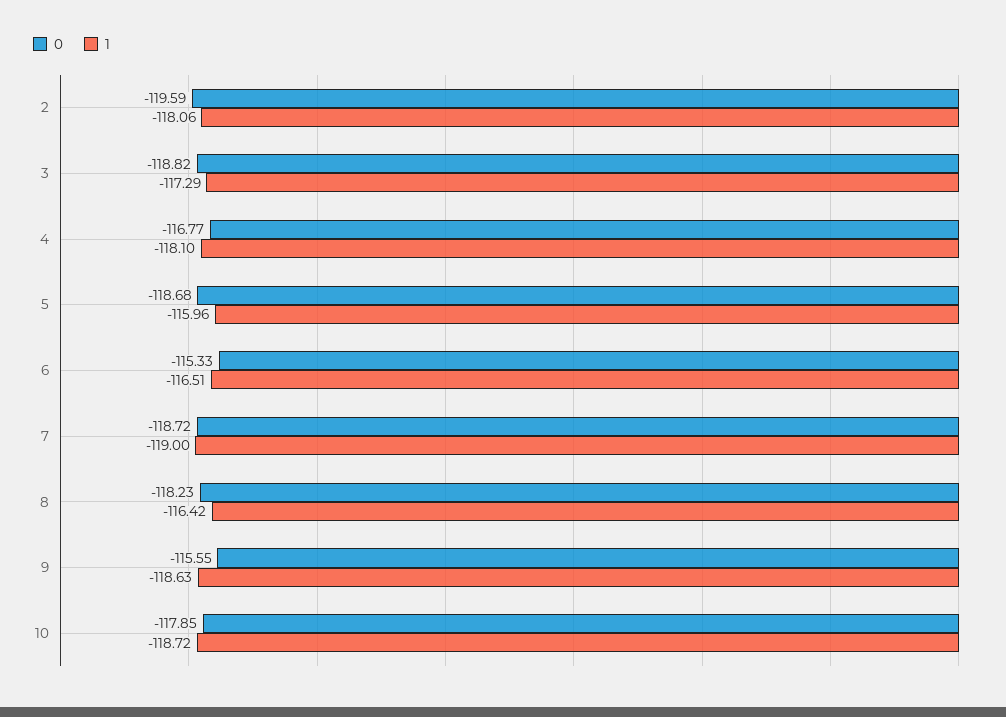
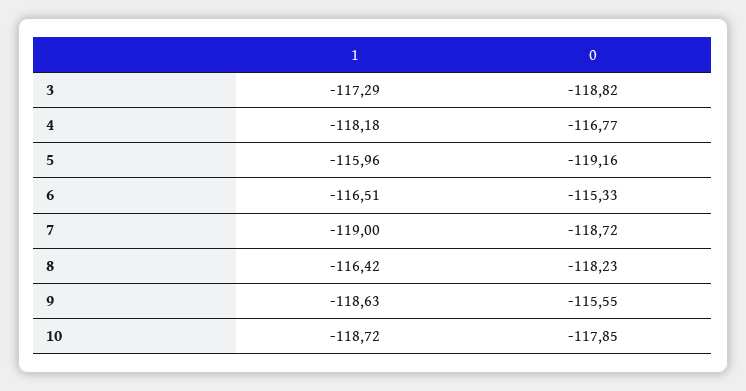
0, 2: -119.59 -> none
1, 2: -118.06 -> none
1, 4: -118.1 -> -118.18
0, 5: -118.68 -> -119.16

